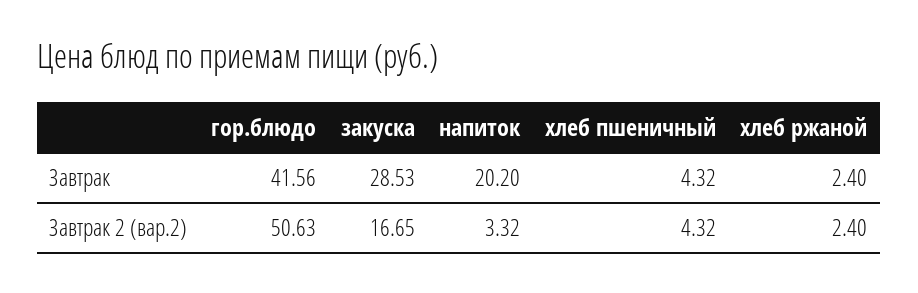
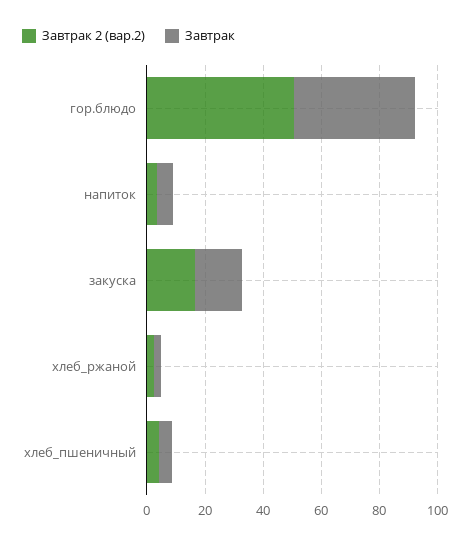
Завтрак, закуска: 28.53 -> 15
Завтрак, напиток: 20.2 -> 5

